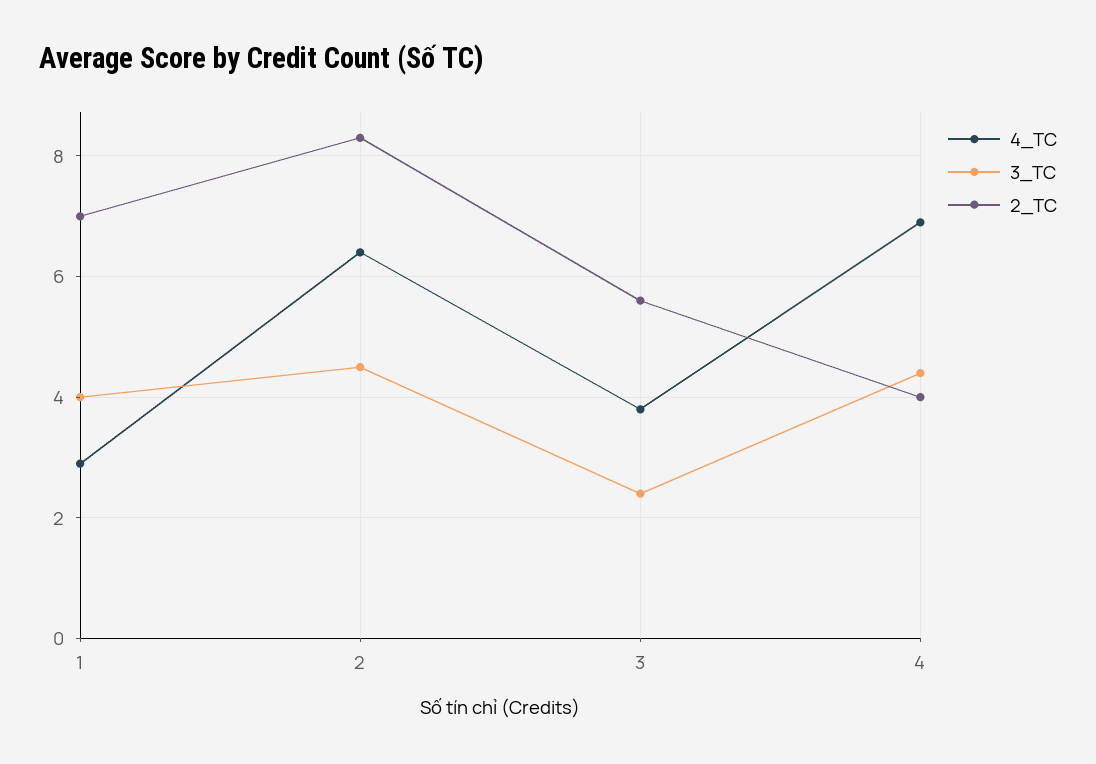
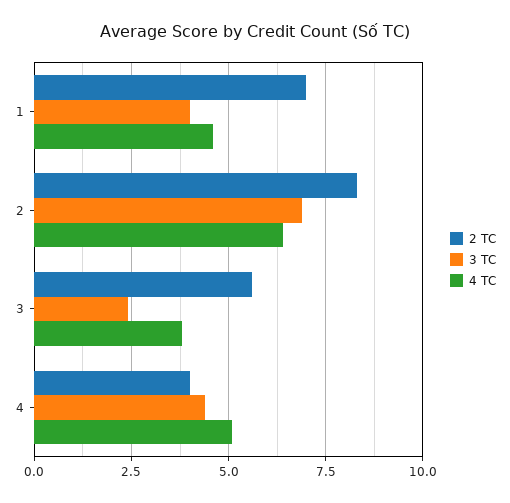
4_TC, 1: 3 -> 4.5
3_TC, 2: 4.5 -> 7
4_TC, 4: 7 -> 5

